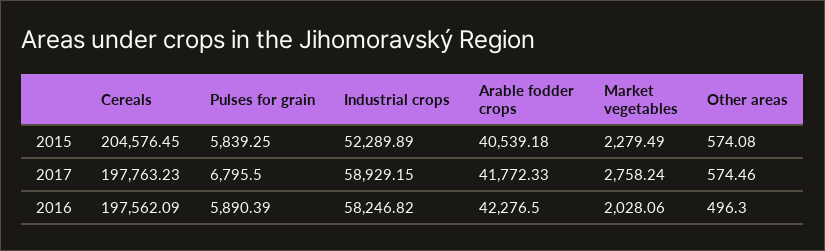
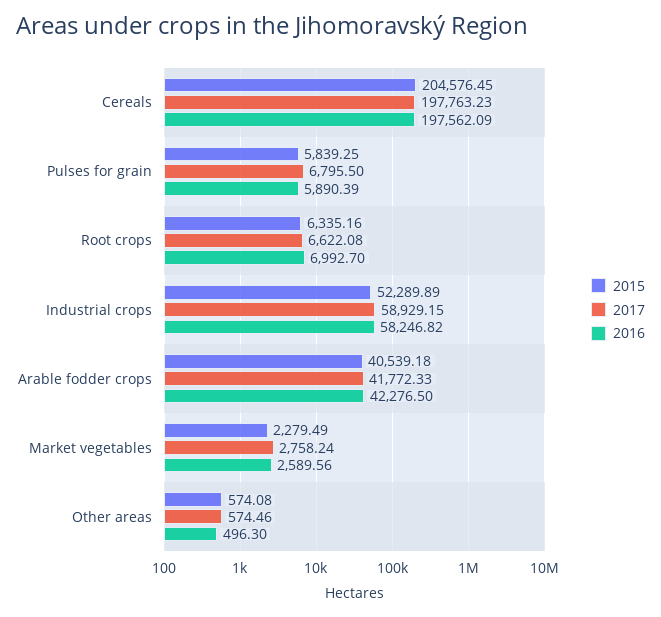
2016, Market vegetables: 2028.06 -> 2589.56
2015, Root crops: none -> 6335.16
2017, Root crops: none -> 6622.08
2016, Root crops: none -> 6992.7

